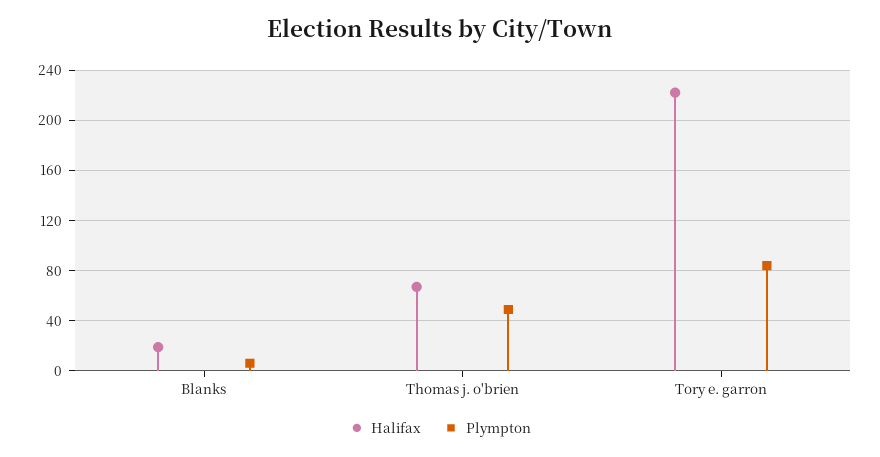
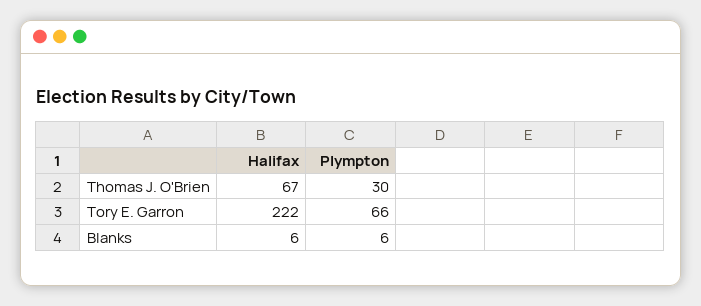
Halifax, Blanks: 20 -> 6
Plympton, Thomas j. o'brien: 50 -> 30
Plympton, Tory e. garron: 85 -> 66

